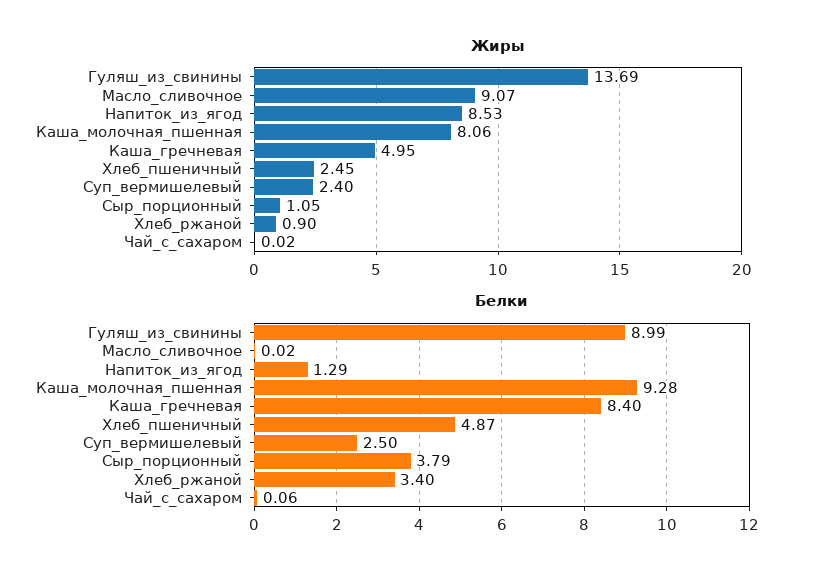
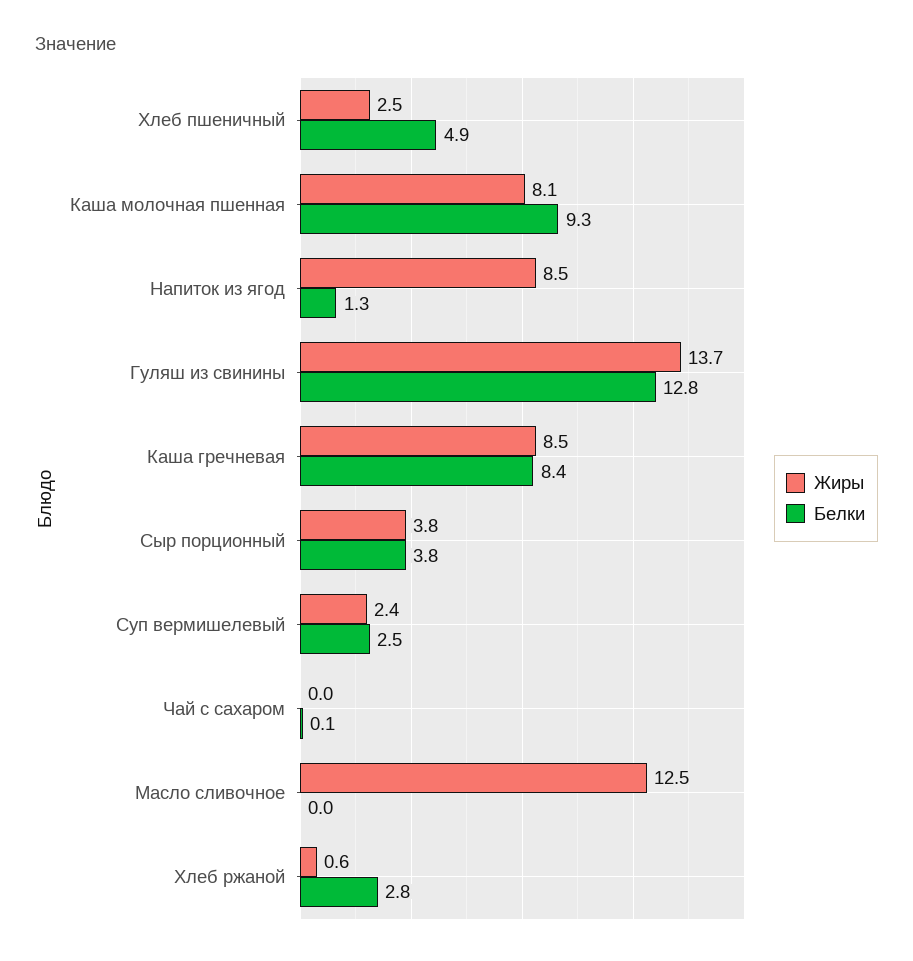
Жиры, Масло_сливочное: 9.07 -> 12.5
Жиры, Каша_гречневая: 4.95 -> 8.5
Жиры, Сыр_порционный: 1.05 -> 3.8
Жиры, Хлеб_ржаной: 0.9 -> 0.6
Белки, Гуляш_из_свинины: 8.99 -> 12.8
Белки, Хлеб_ржаной: 3.4 -> 2.8

